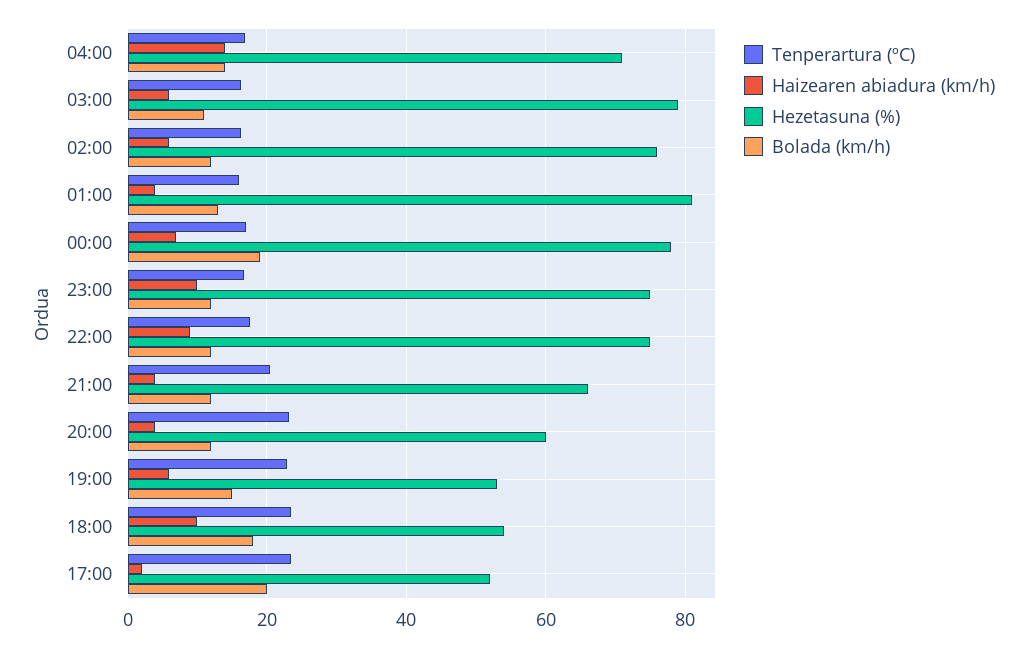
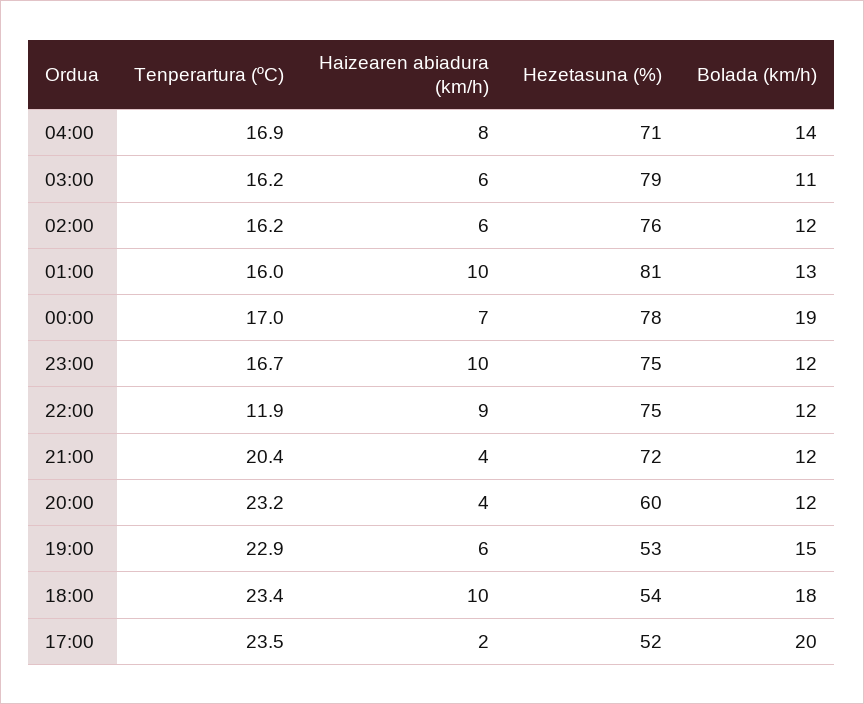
Haizearen abiadura (km/h), 04:00: 14 -> 8
Haizearen abiadura (km/h), 01:00: 4 -> 10
Tenperartura (ºC), 22:00: 18 -> 11.9
Hezetasuna (%), 21:00: 66 -> 72

